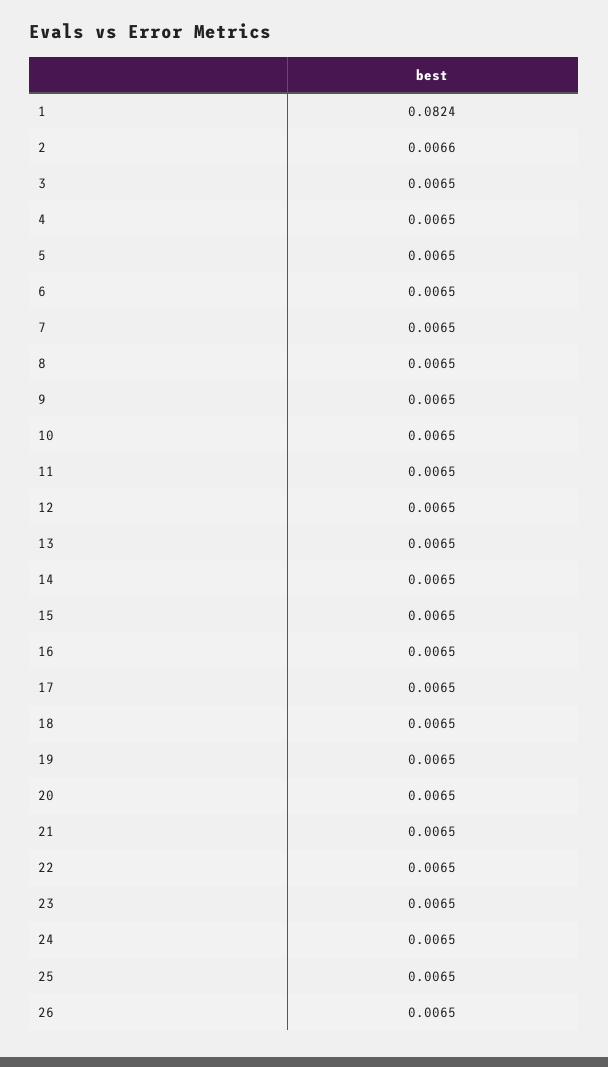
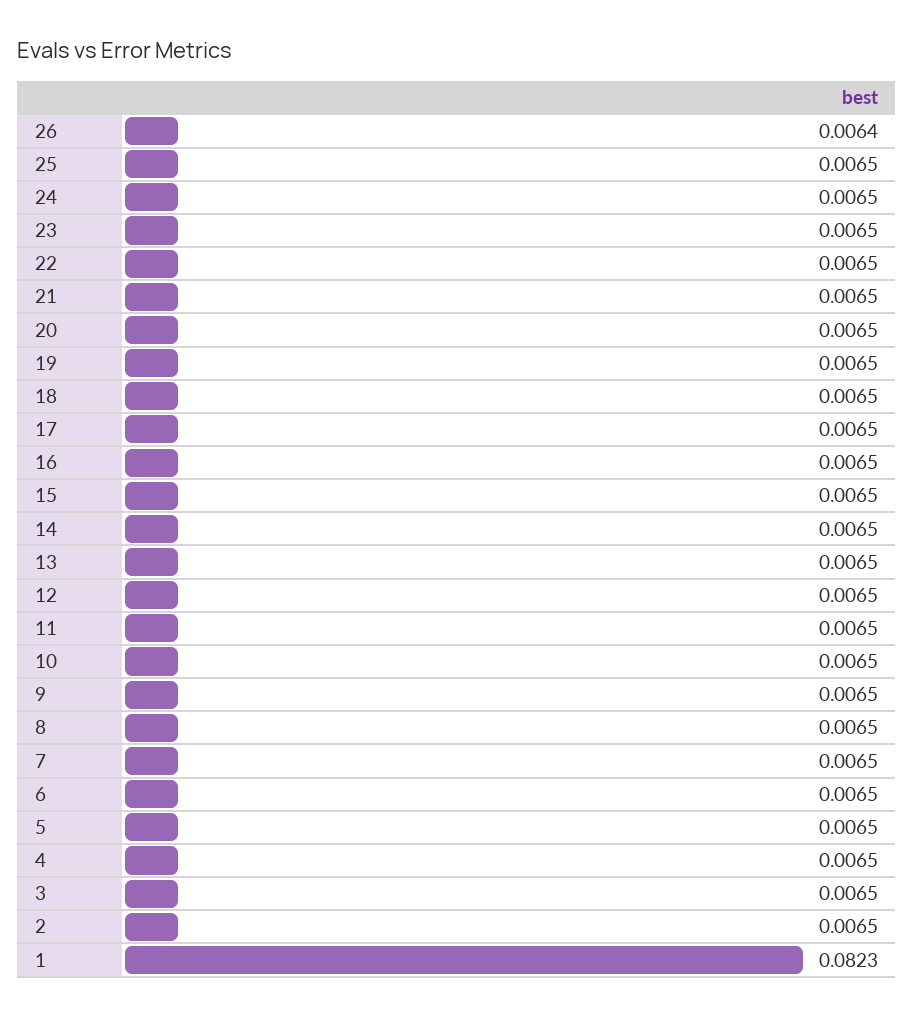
1: 0.0824 -> 0.0823
2: 0.0066 -> 0.0065
26: 0.0065 -> 0.0064

